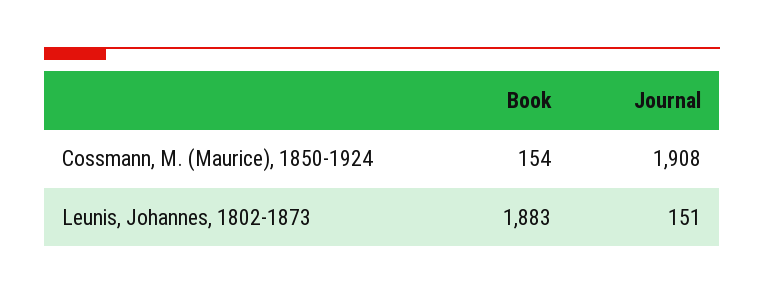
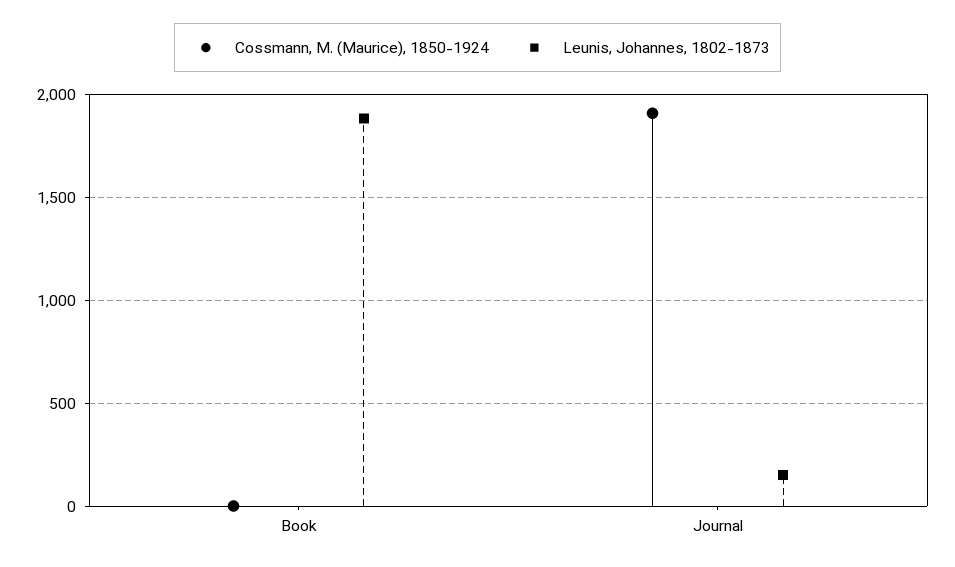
Cossmann, M. (Maurice), 1850-1924, Book: 154 -> 0

